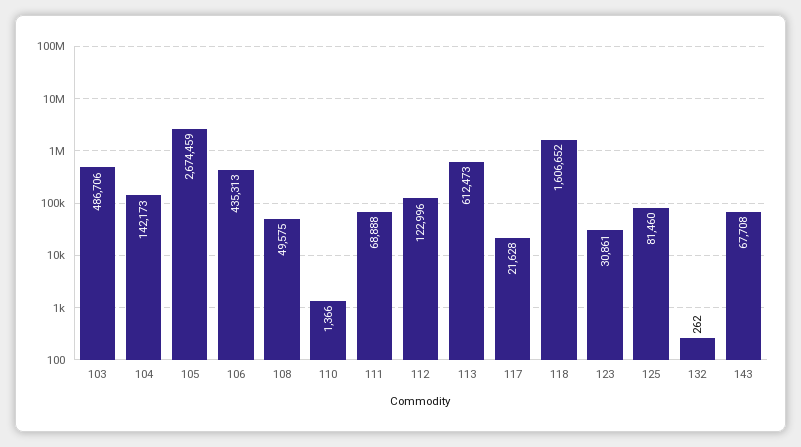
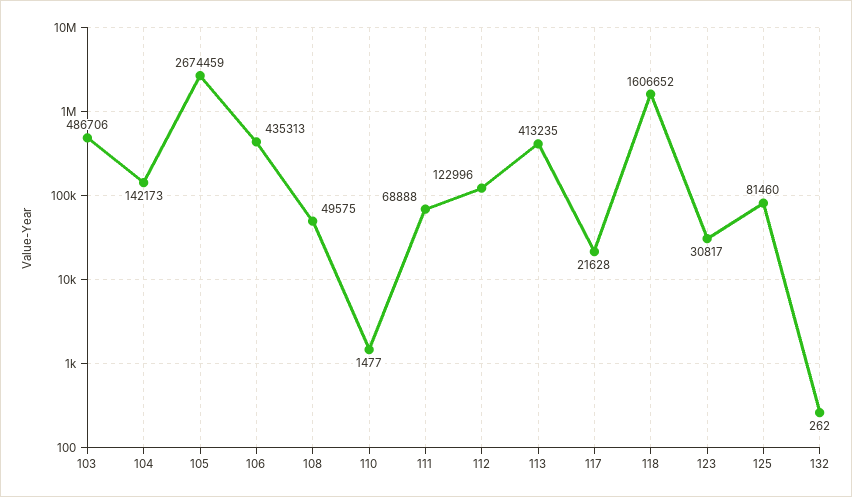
110: 1366 -> 1477
113: 612473 -> 413235
123: 30861 -> 30817
143: 67708 -> none

